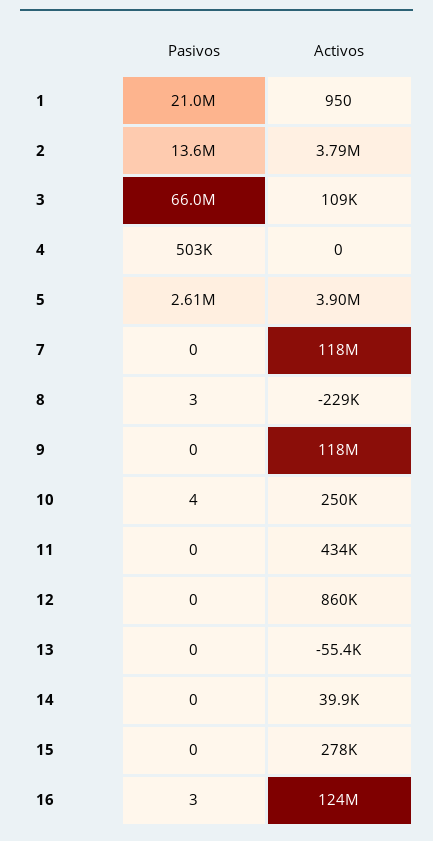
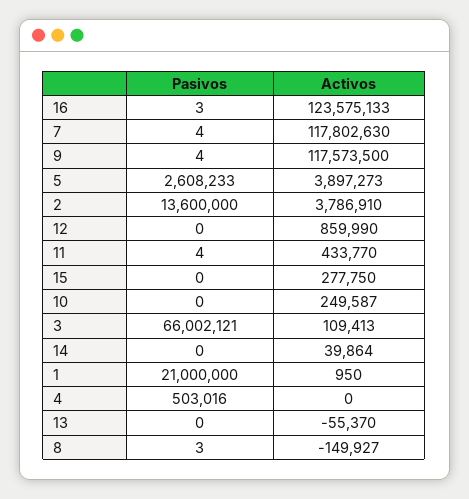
Pasivos, 7: 0 -> 4
Activos, 8: -229000 -> -149927
Pasivos, 9: 0 -> 4
Pasivos, 10: 4 -> 0
Pasivos, 11: 0 -> 4

